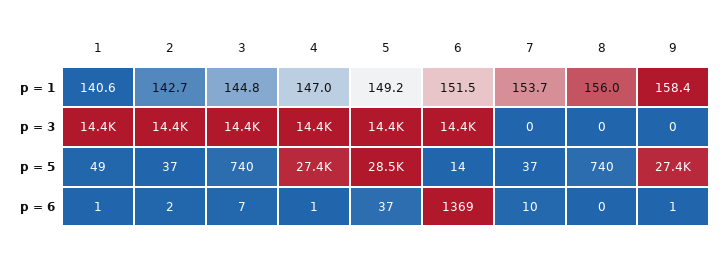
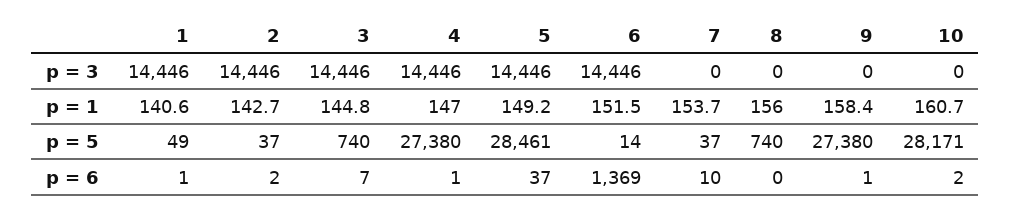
10, p = 3: none -> 0
10, p = 1: none -> 160.7
10, p = 5: none -> 28171
10, p = 6: none -> 2

